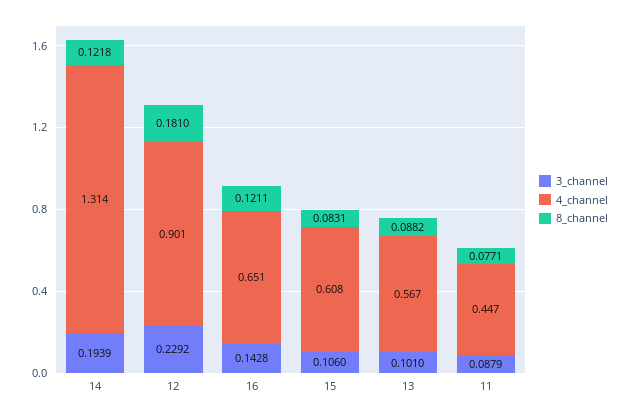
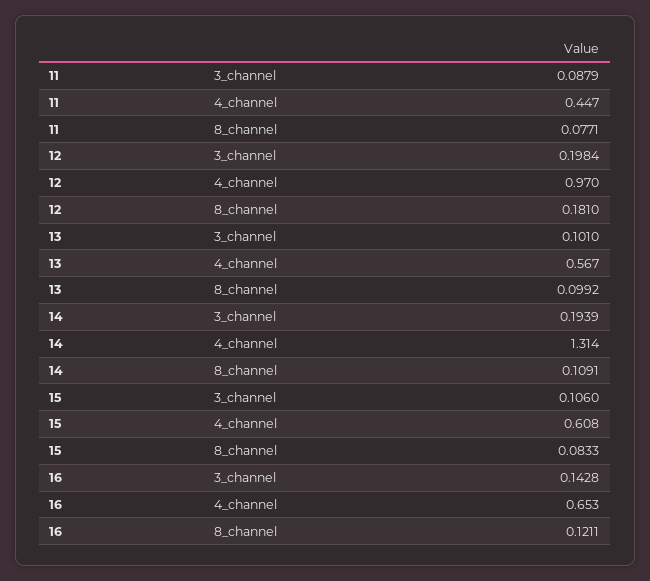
8_channel, 14: 0.1218 -> 0.1091
3_channel, 12: 0.2292 -> 0.1984
4_channel, 12: 0.901 -> 0.97
4_channel, 16: 0.651 -> 0.653
8_channel, 15: 0.0831 -> 0.0833
8_channel, 13: 0.0882 -> 0.0992

